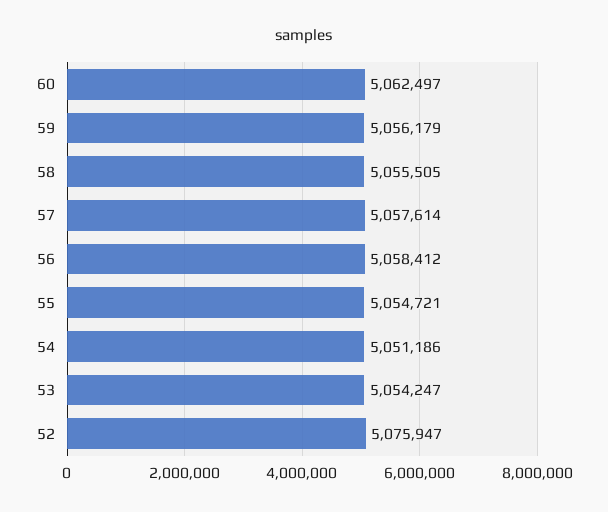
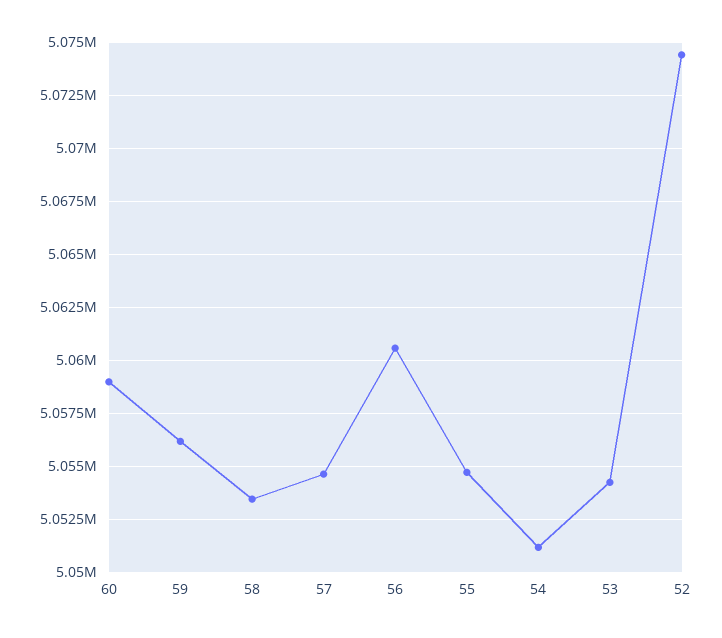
60: 5062497 -> 5059000
58: 5055505 -> 5053500
57: 5057614 -> 5054500
56: 5058412 -> 5060500
52: 5075947 -> 5074500

